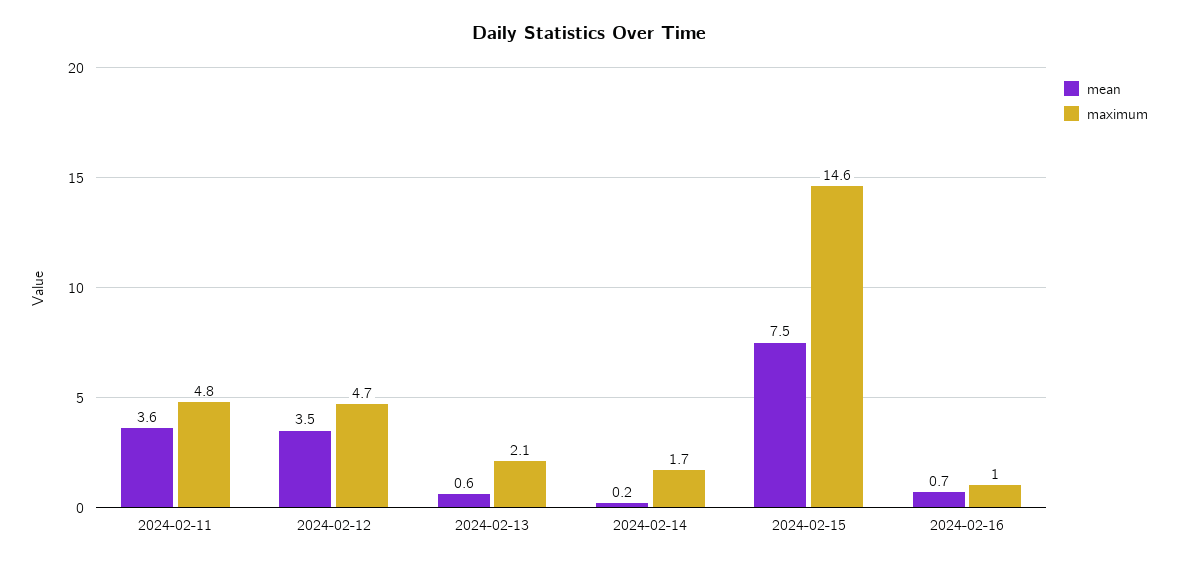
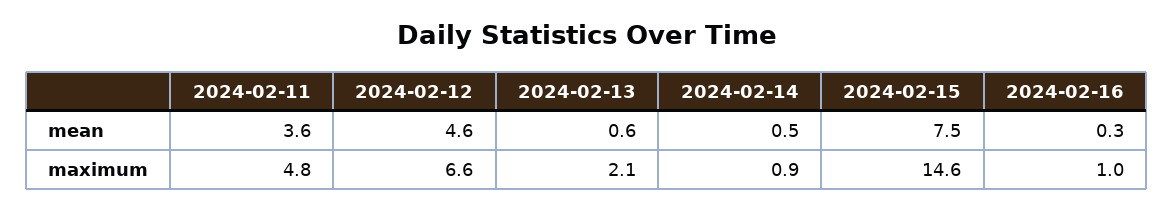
mean, 2024-02-12: 3.5 -> 4.6
maximum, 2024-02-12: 4.7 -> 6.6
mean, 2024-02-14: 0.2 -> 0.5
maximum, 2024-02-14: 1.7 -> 0.9
mean, 2024-02-16: 0.7 -> 0.3

